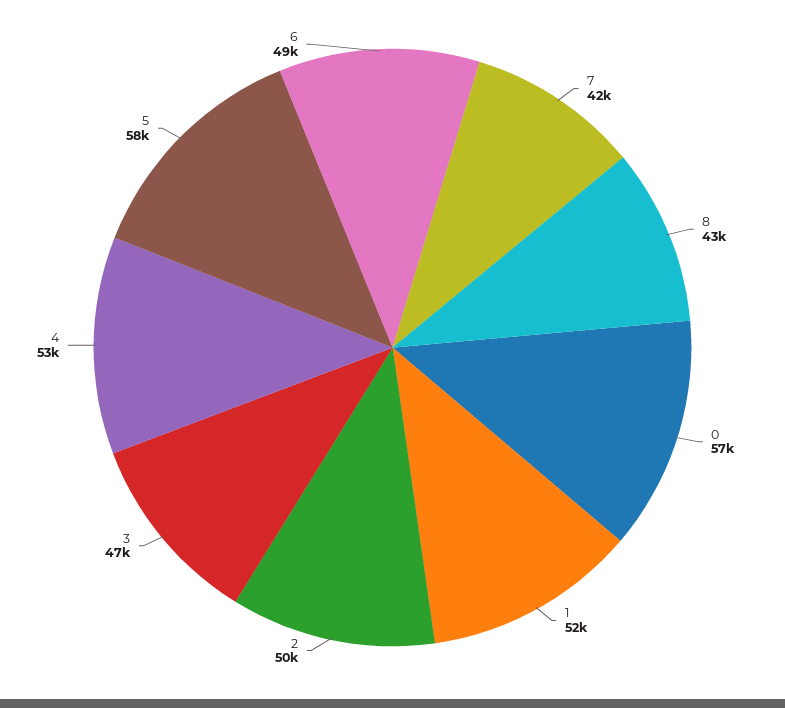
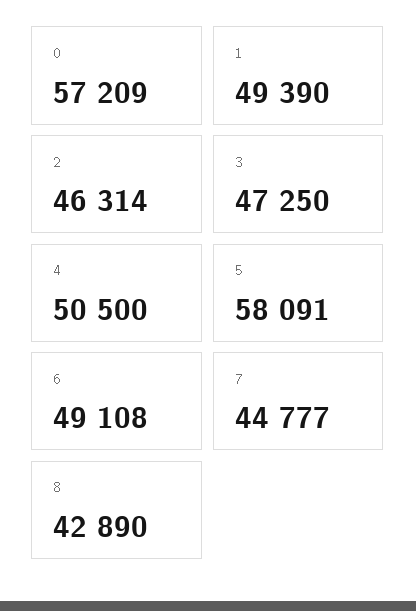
7: 42000 -> 44777
1: 52000 -> 49390
2: 50000 -> 46314
4: 53000 -> 50500

